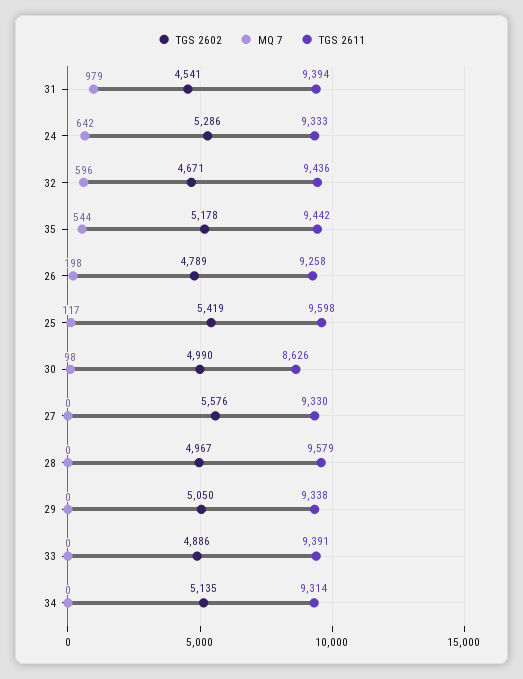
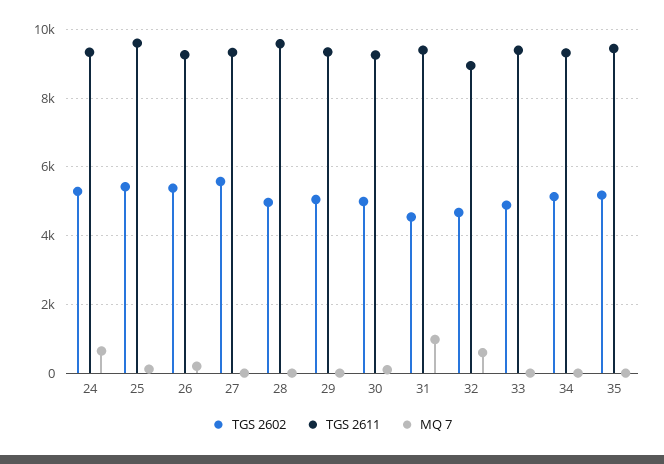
TGS 2611, 32: 9436 -> 9000
MQ 7, 35: 544 -> 0
TGS 2602, 26: 4789 -> 5400
TGS 2611, 30: 8626 -> 9200

